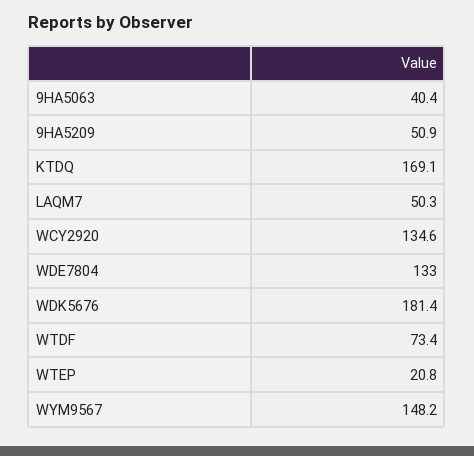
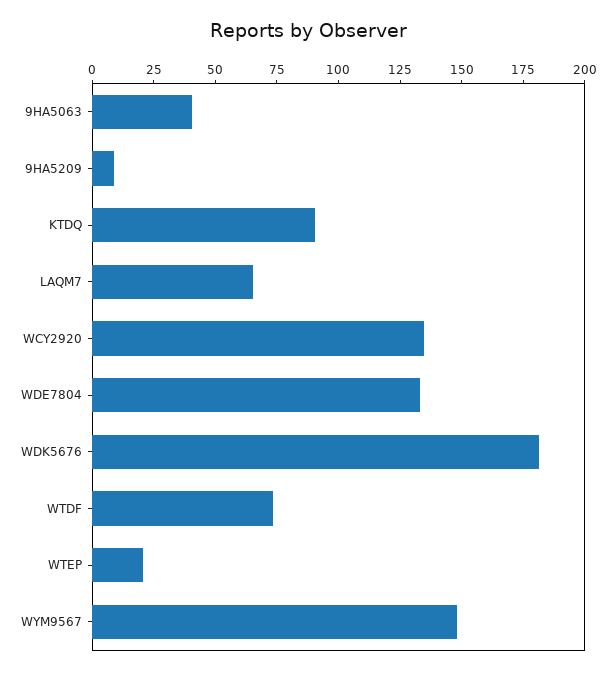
9HA5209: 50.9 -> 10
KTDQ: 169.1 -> 90
LAQM7: 50.3 -> 65

